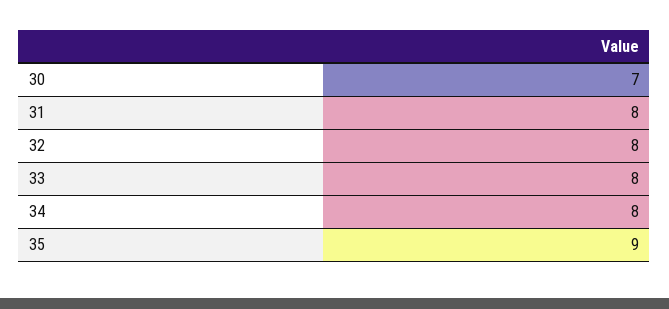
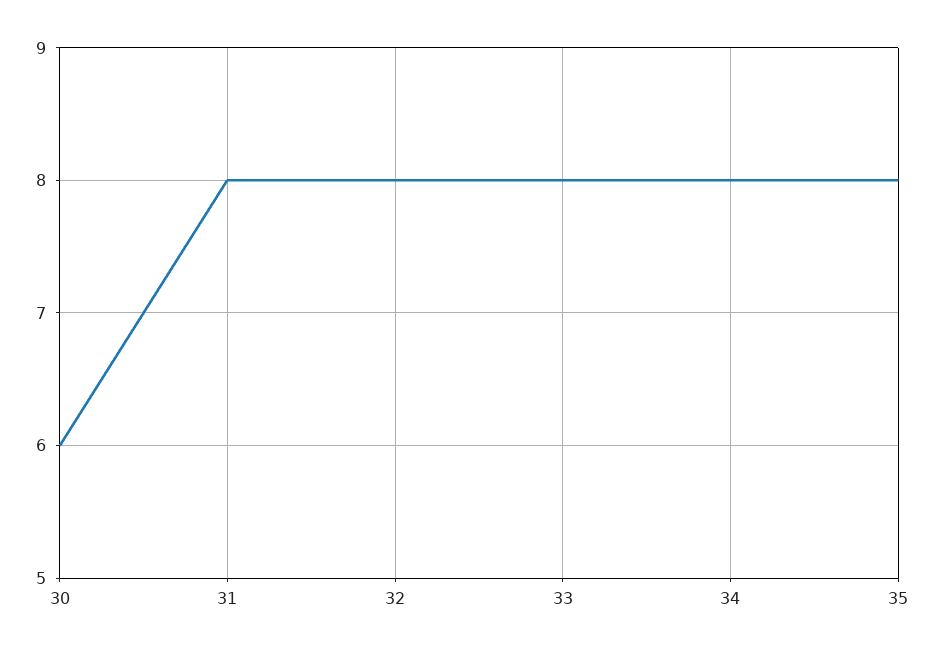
30: 7 -> 6
35: 9 -> 8

